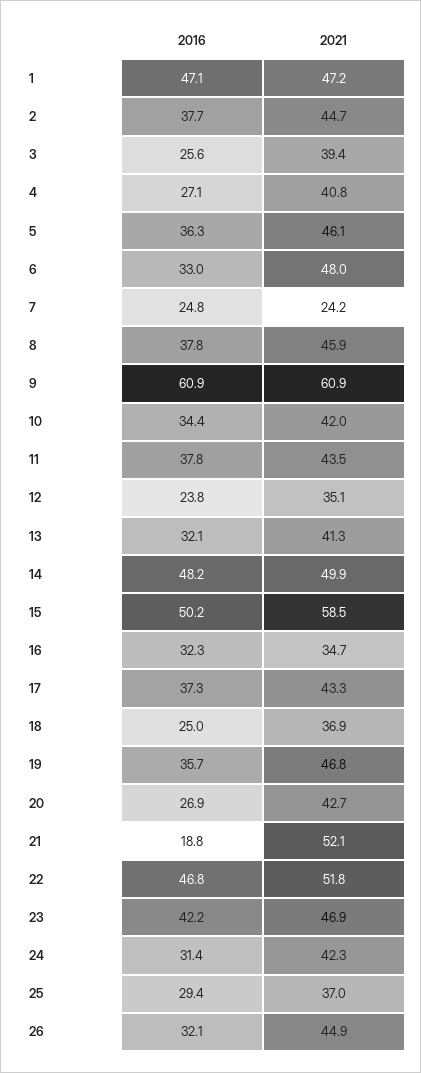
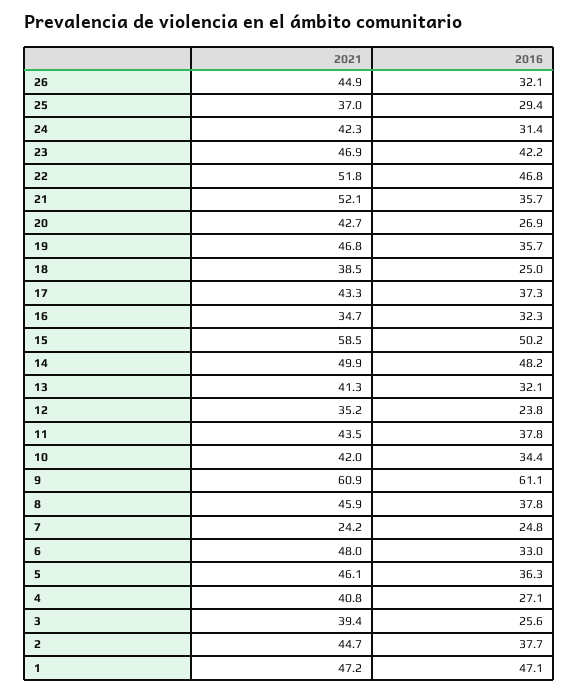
2016, 9: 60.9 -> 61.1
2021, 12: 35.1 -> 35.2
2021, 18: 36.9 -> 38.5
2016, 21: 18.8 -> 35.7

